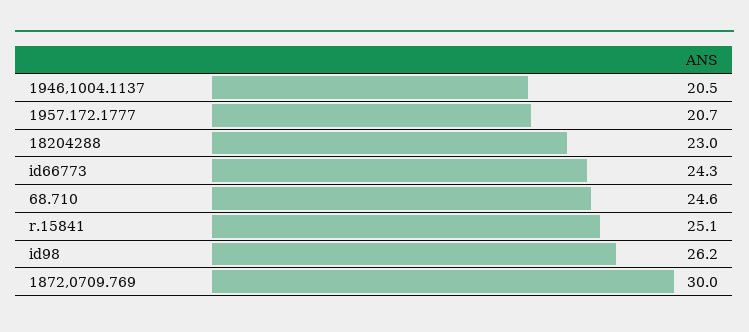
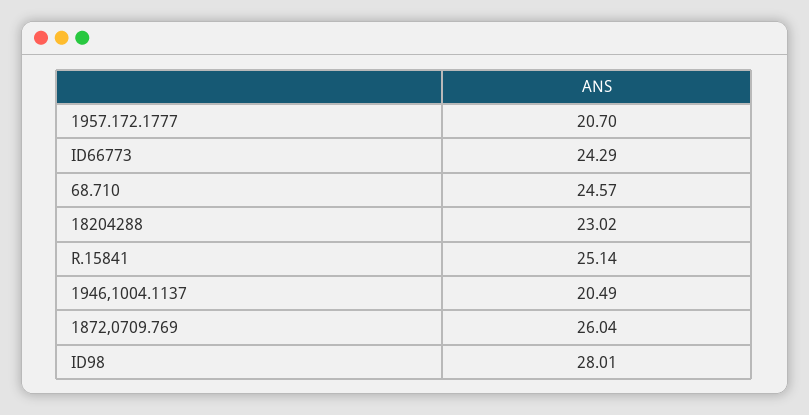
id98: 26.2 -> 28.01
1872,0709.769: 30 -> 26.04

